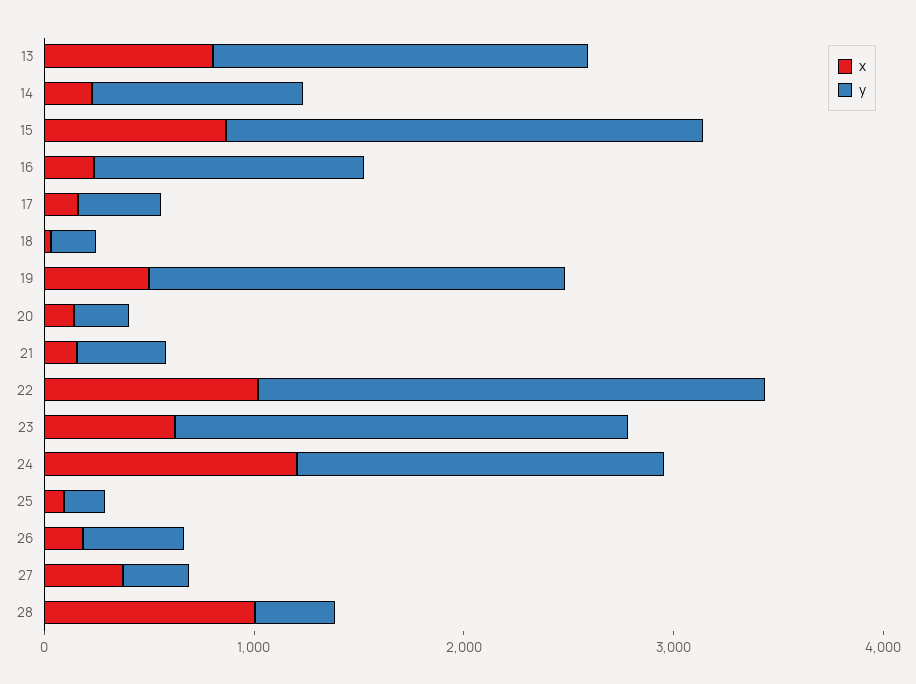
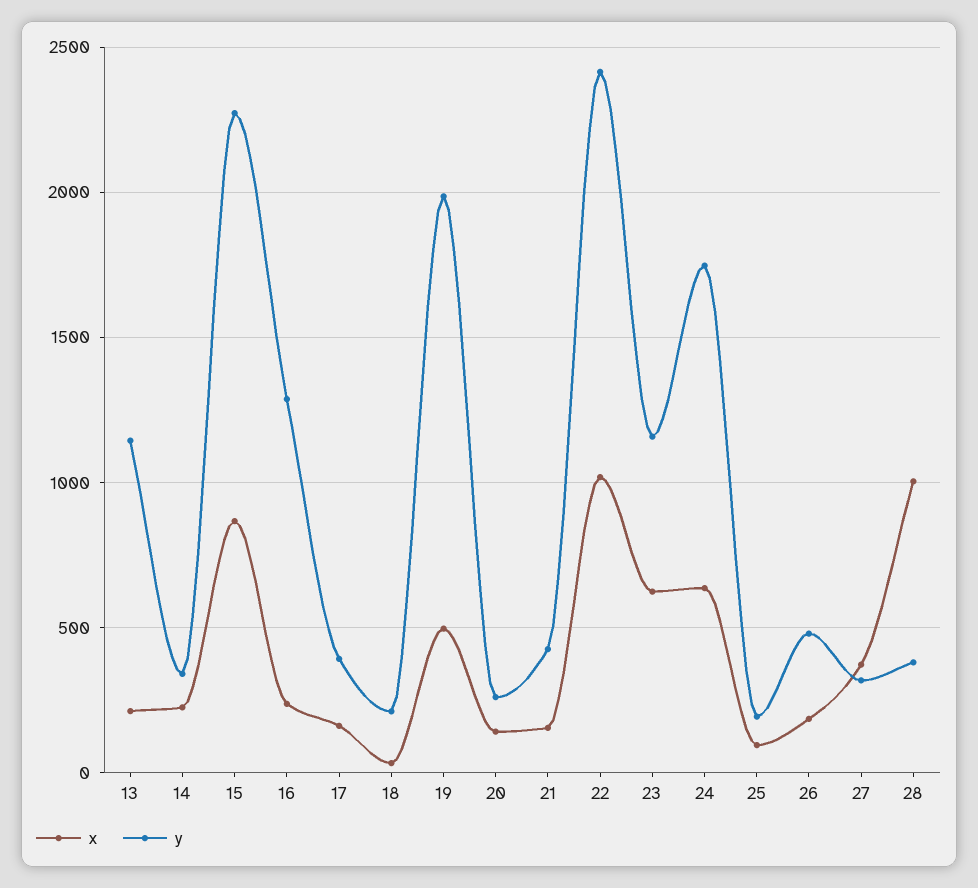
x, 13: 800 -> 200
y, 13: 1800 -> 1150
y, 14: 1000 -> 350
y, 23: 2200 -> 1150
x, 24: 1200 -> 650

